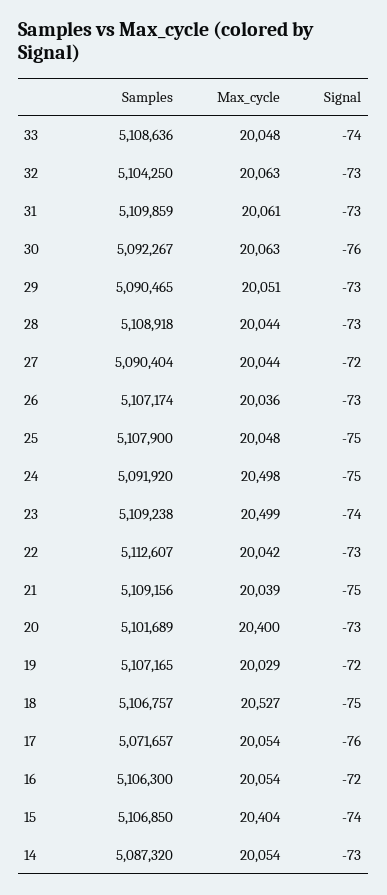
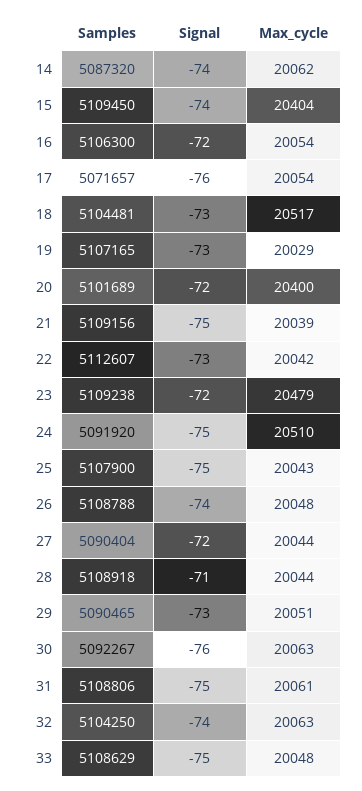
Samples, 33: 5108636 -> 5108629
Signal, 33: -74 -> -75
Signal, 32: -73 -> -74
Samples, 31: 5109859 -> 5108806
Signal, 31: -73 -> -75
Signal, 28: -73 -> -71
Samples, 26: 5107174 -> 5108788
Max_cycle, 26: 20036 -> 20048
Signal, 26: -73 -> -74
Max_cycle, 25: 20048 -> 20043
Max_cycle, 24: 20498 -> 20510
Max_cycle, 23: 20499 -> 20479
Signal, 23: -74 -> -72
Signal, 20: -73 -> -72
Signal, 19: -72 -> -73
Samples, 18: 5106757 -> 5104481
Max_cycle, 18: 20527 -> 20517
Signal, 18: -75 -> -73
Samples, 15: 5106850 -> 5109450
Max_cycle, 14: 20054 -> 20062
Signal, 14: -73 -> -74

